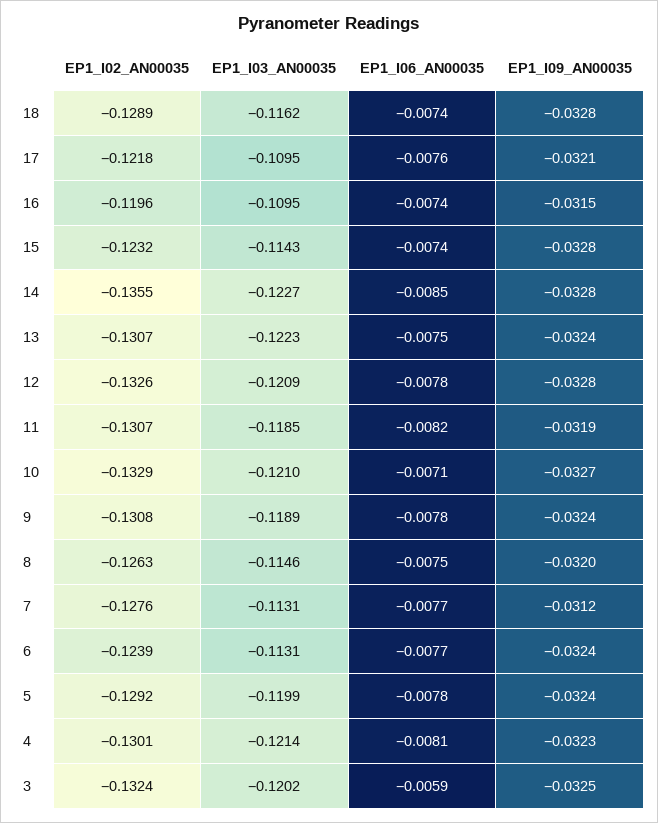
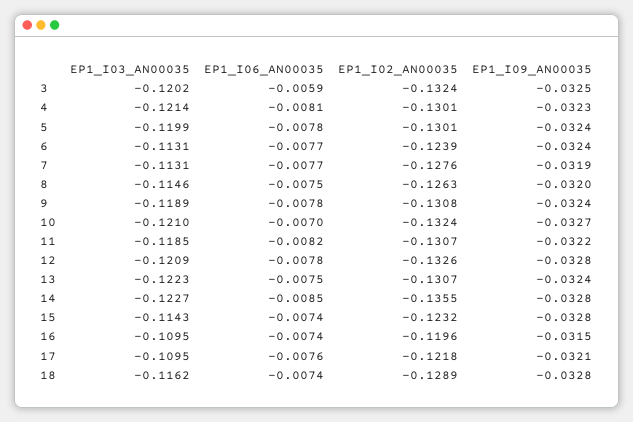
EP1_I09_AN00035, 11: -0.0319 -> -0.0322
EP1_I02_AN00035, 10: -0.1329 -> -0.1324
EP1_I06_AN00035, 10: -0.0071 -> -0.007
EP1_I09_AN00035, 7: -0.0312 -> -0.0319
EP1_I02_AN00035, 5: -0.1292 -> -0.1301

